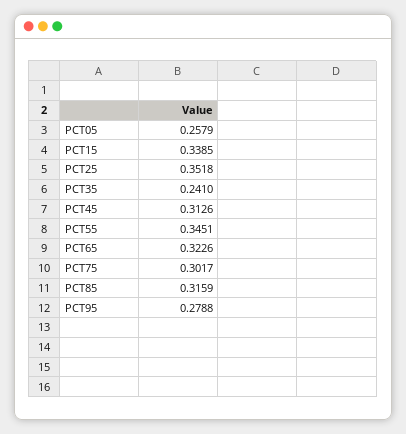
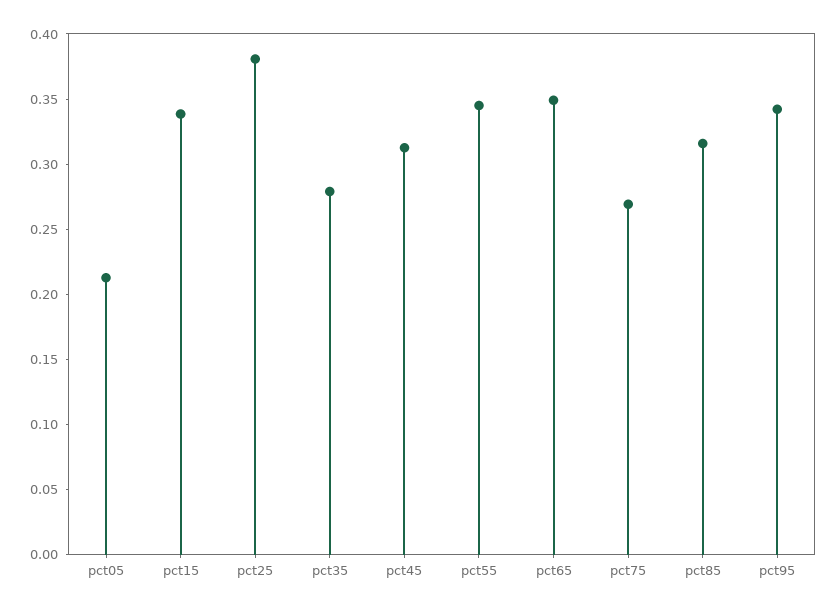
PCT05: 0.2579 -> 0.21
PCT25: 0.3518 -> 0.38
PCT35: 0.241 -> 0.28
PCT65: 0.3226 -> 0.35
PCT75: 0.3017 -> 0.27
PCT95: 0.2788 -> 0.34

